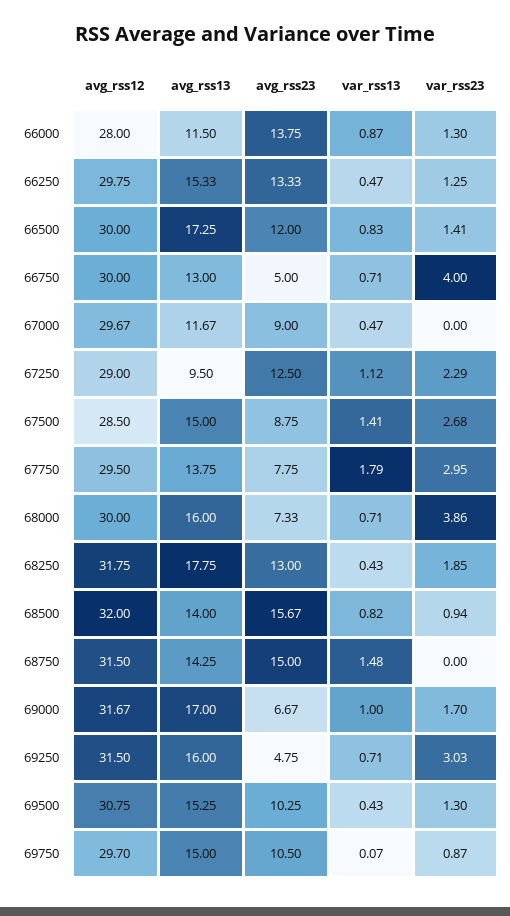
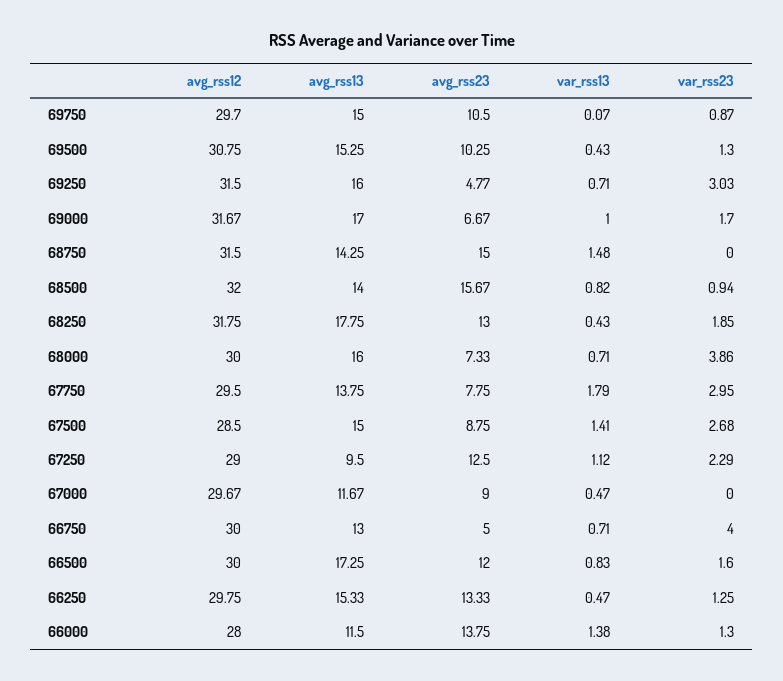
var_rss13, 66000: 0.87 -> 1.38
var_rss23, 66500: 1.41 -> 1.6
avg_rss23, 69250: 4.75 -> 4.77

